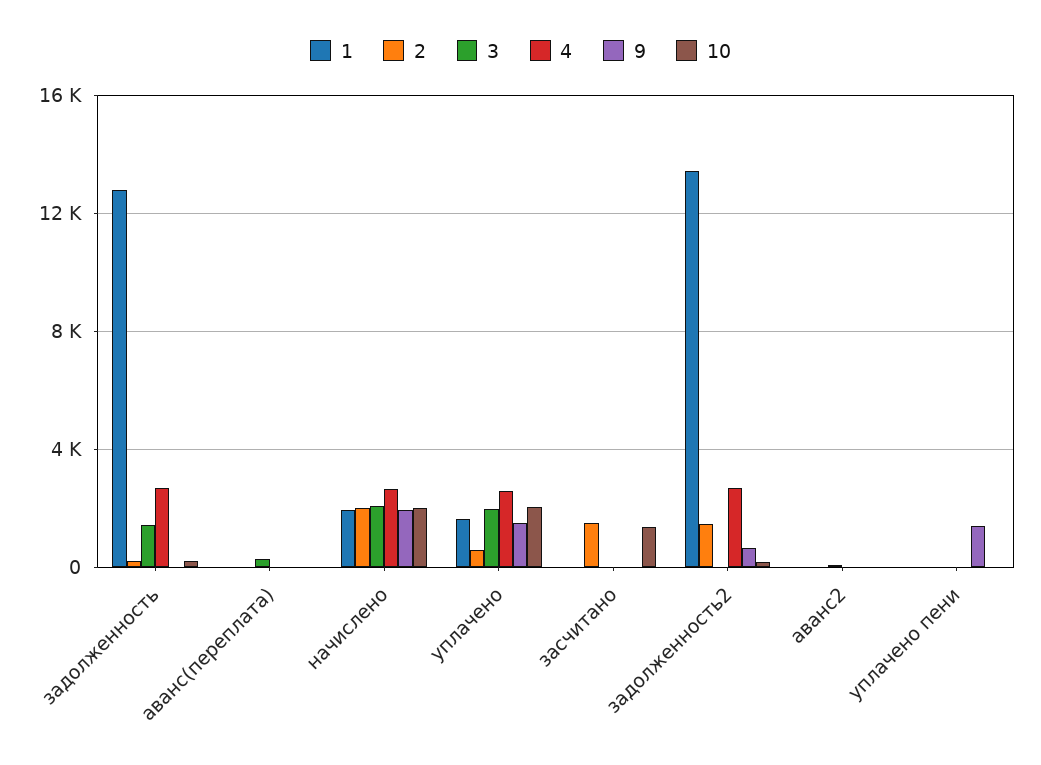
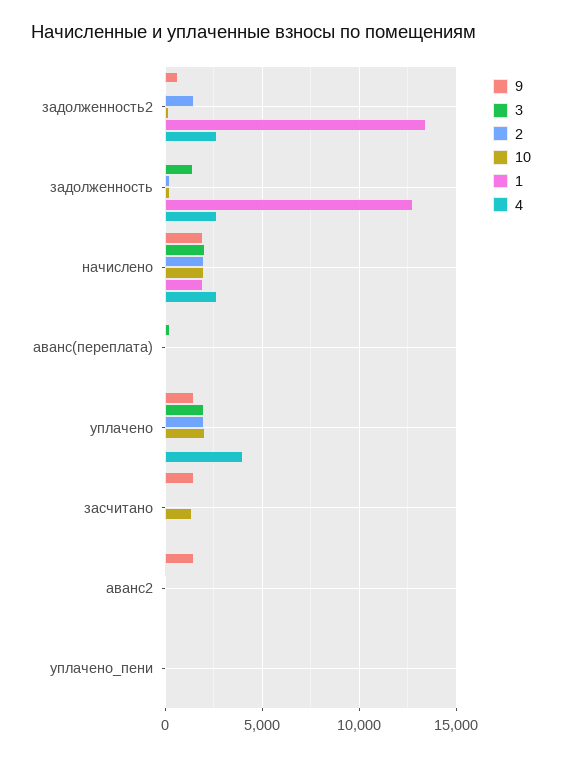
1, уплачено: 1500 -> 0
2, уплачено: 500 -> 2000
4, уплачено: 2500 -> 4000
2, засчитано: 1500 -> 0
9, засчитано: 0 -> 1500
9, аванс2: 0 -> 1500
9, уплачено пени: 1500 -> 0

